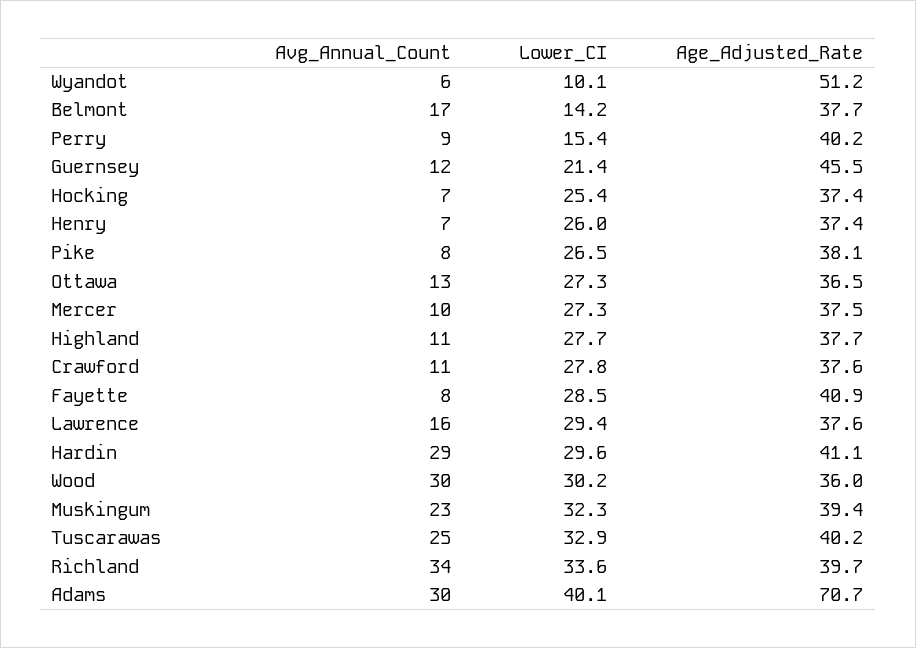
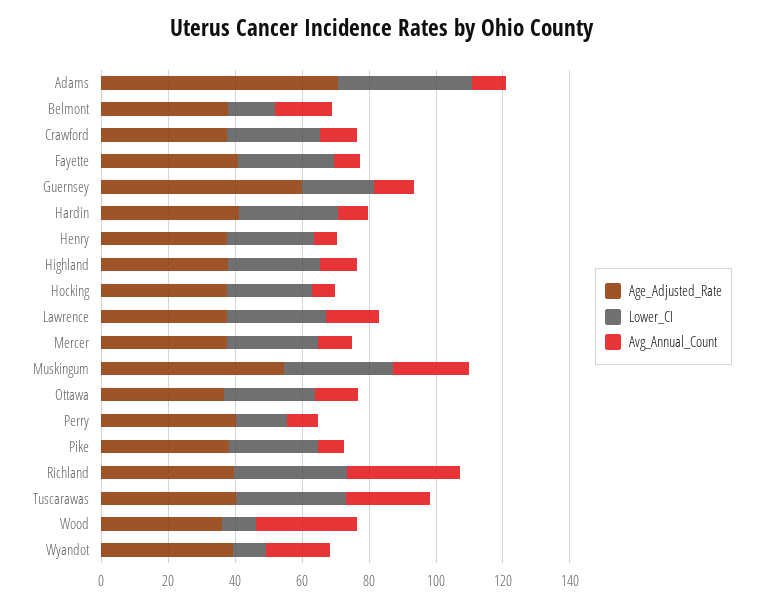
Avg_Annual_Count, Wyandot: 6 -> 20
Age_Adjusted_Rate, Wyandot: 51.2 -> 40
Age_Adjusted_Rate, Guernsey: 45.5 -> 60
Avg_Annual_Count, Hardin: 29 -> 10
Lower_CI, Wood: 30.2 -> 10
Age_Adjusted_Rate, Muskingum: 39.4 -> 55
Avg_Annual_Count, Adams: 30 -> 10

